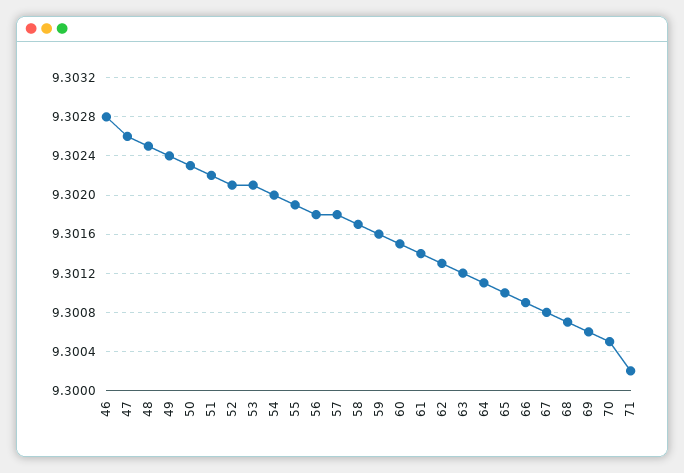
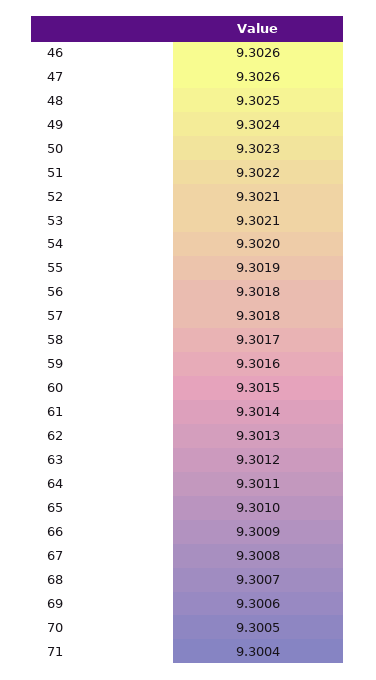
46: 9.3028 -> 9.3026
71: 9.3002 -> 9.3004

